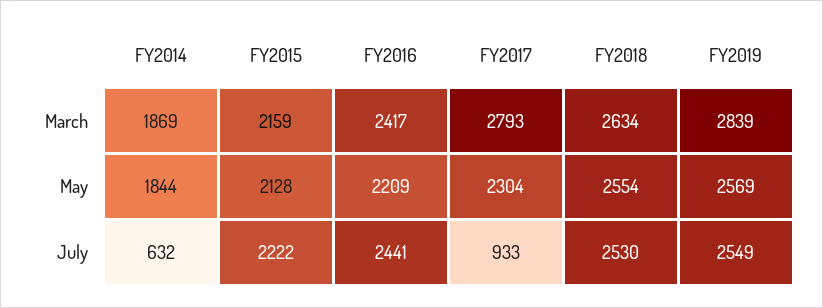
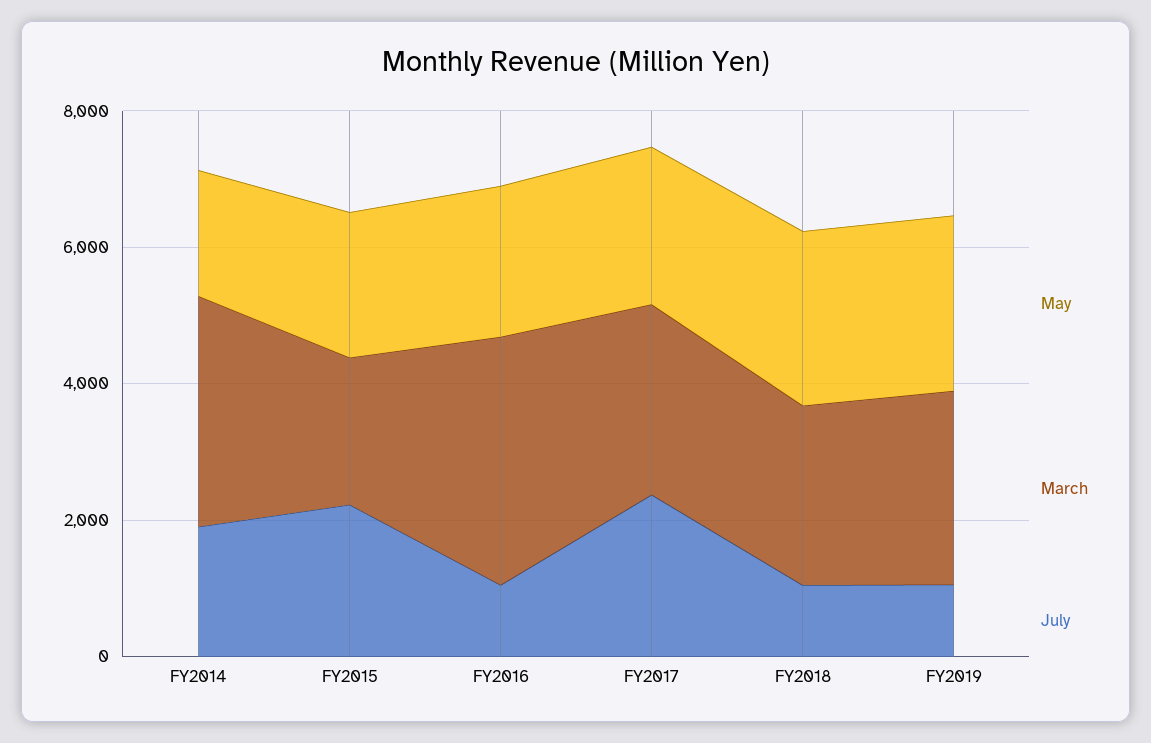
March, FY2014: 1869 -> 3500
March, FY2016: 2417 -> 3500
July, FY2014: 632 -> 2000
July, FY2016: 2441 -> 1000
July, FY2017: 933 -> 2500
July, FY2018: 2530 -> 1000
July, FY2019: 2549 -> 1000

